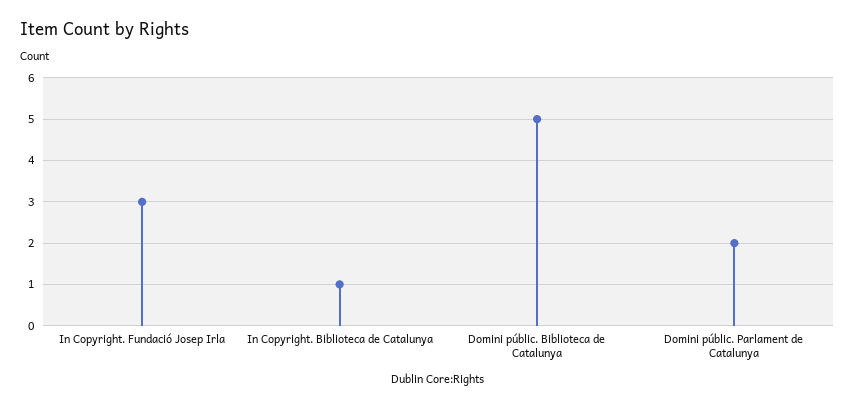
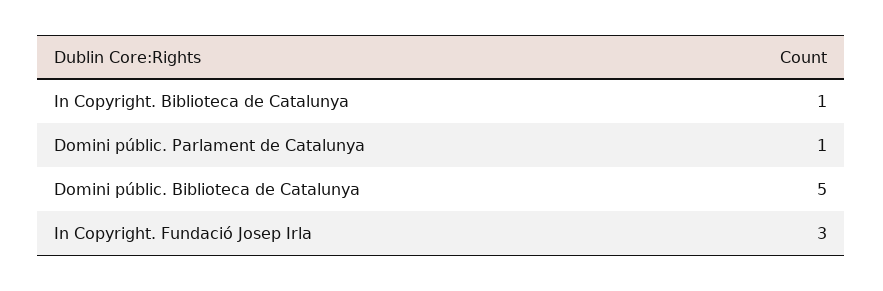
Domini públic. Parlament de Catalunya: 2 -> 1

